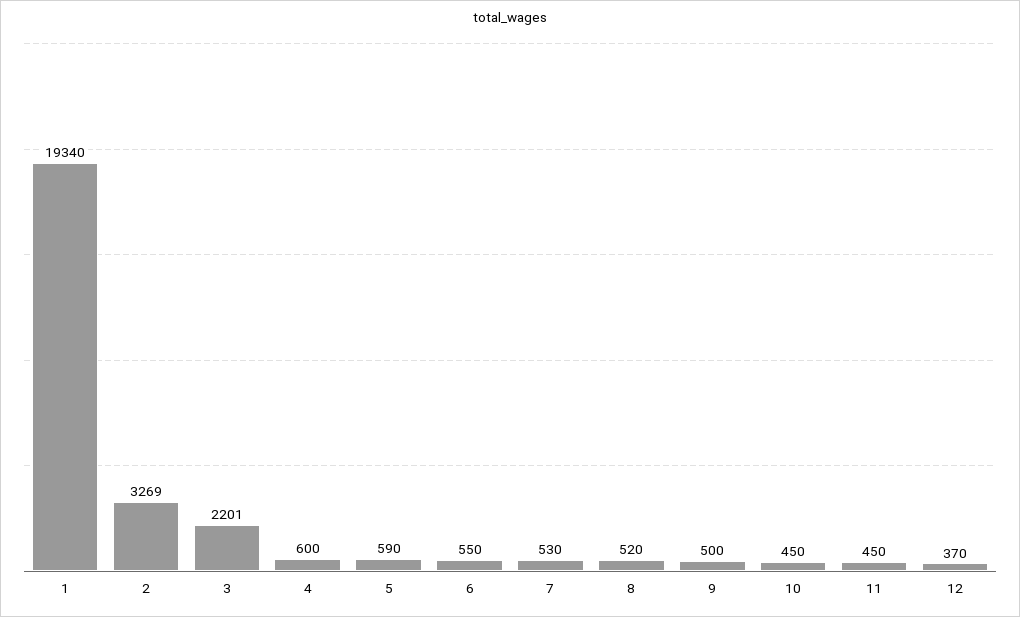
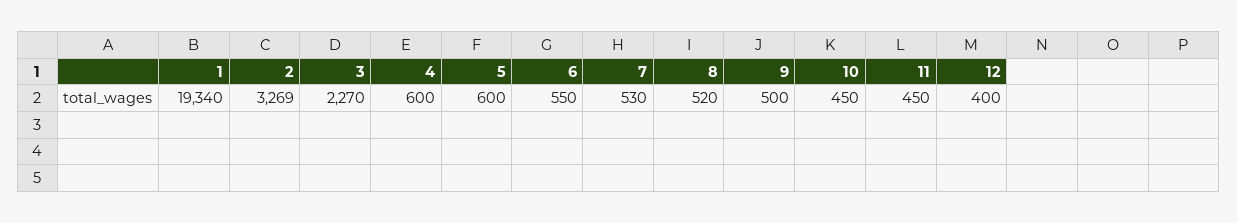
3: 2201 -> 2270
5: 590 -> 600
12: 370 -> 400

